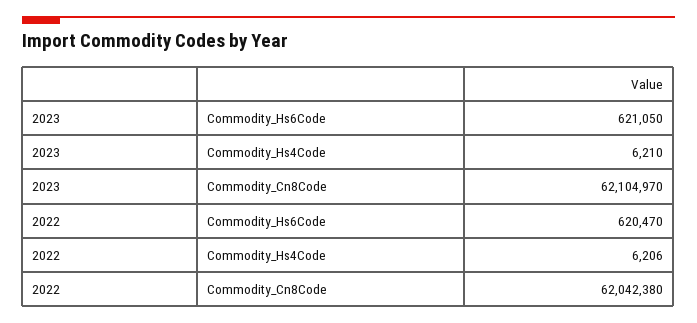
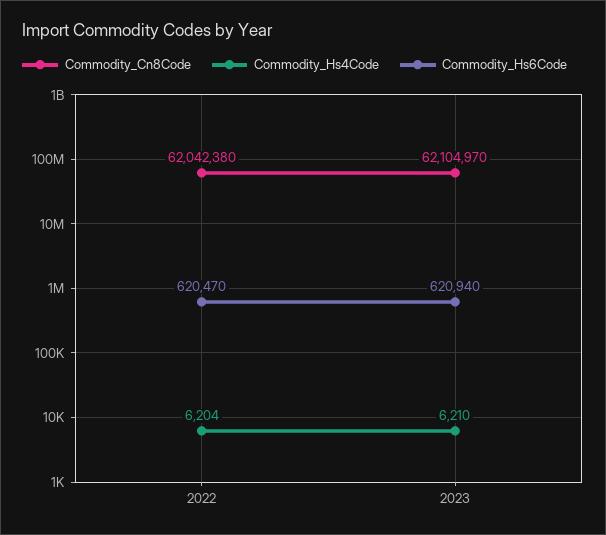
Commodity_Hs6Code, 2023: 621050 -> 620940
Commodity_Hs4Code, 2022: 6206 -> 6204

